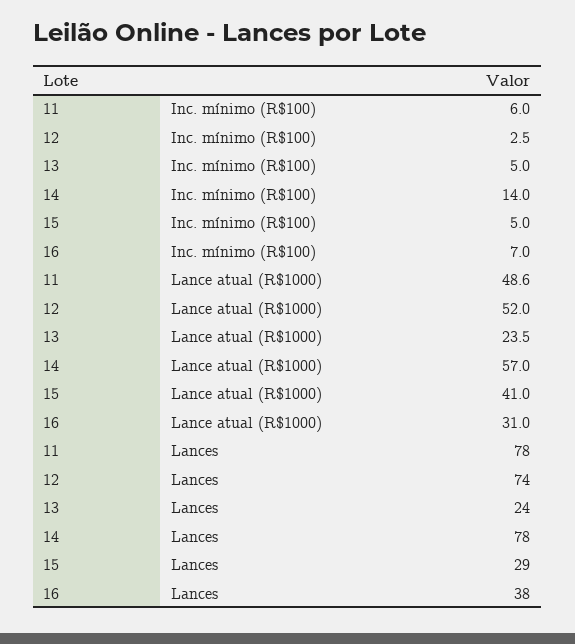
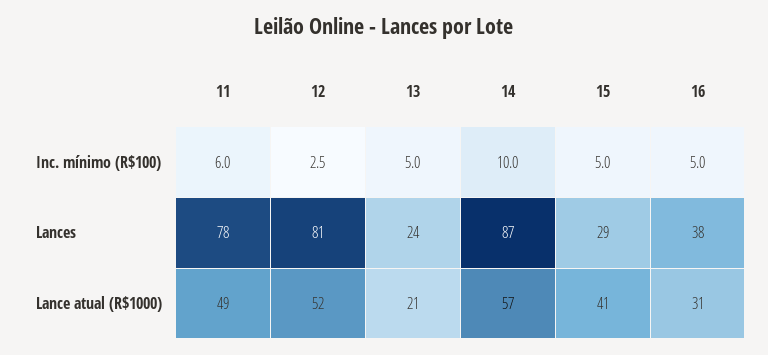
14, Inc. mínimo (R$100): 14 -> 10
16, Inc. mínimo (R$100): 7 -> 5
13, Lance atual (R$1000): 23.5 -> 21
12, Lances: 74 -> 81
14, Lances: 78 -> 87

